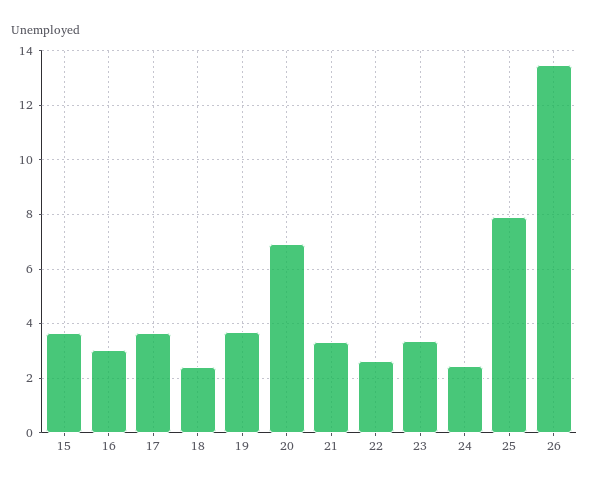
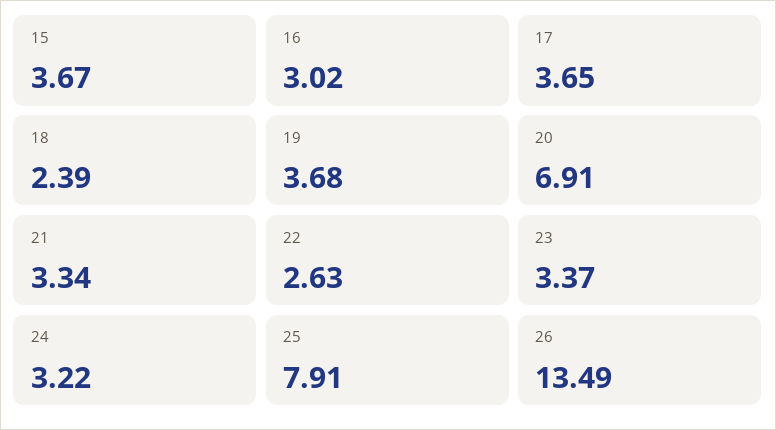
24: 2.5 -> 3.22

